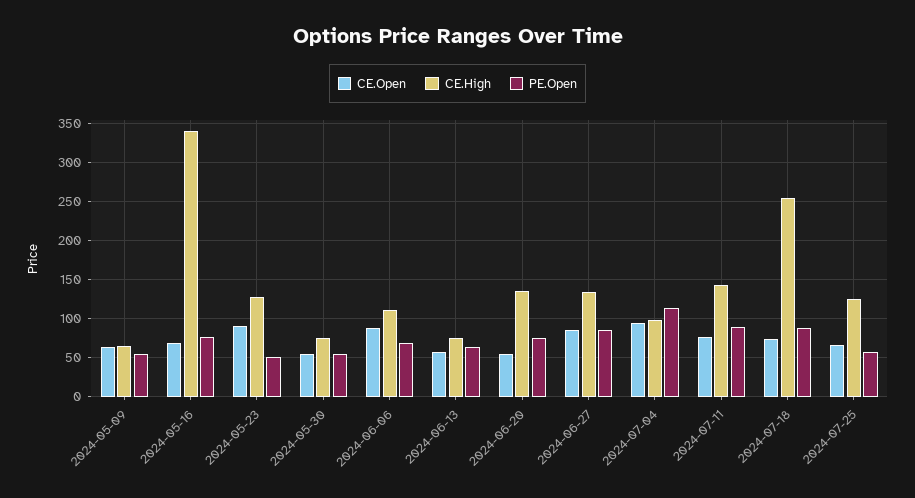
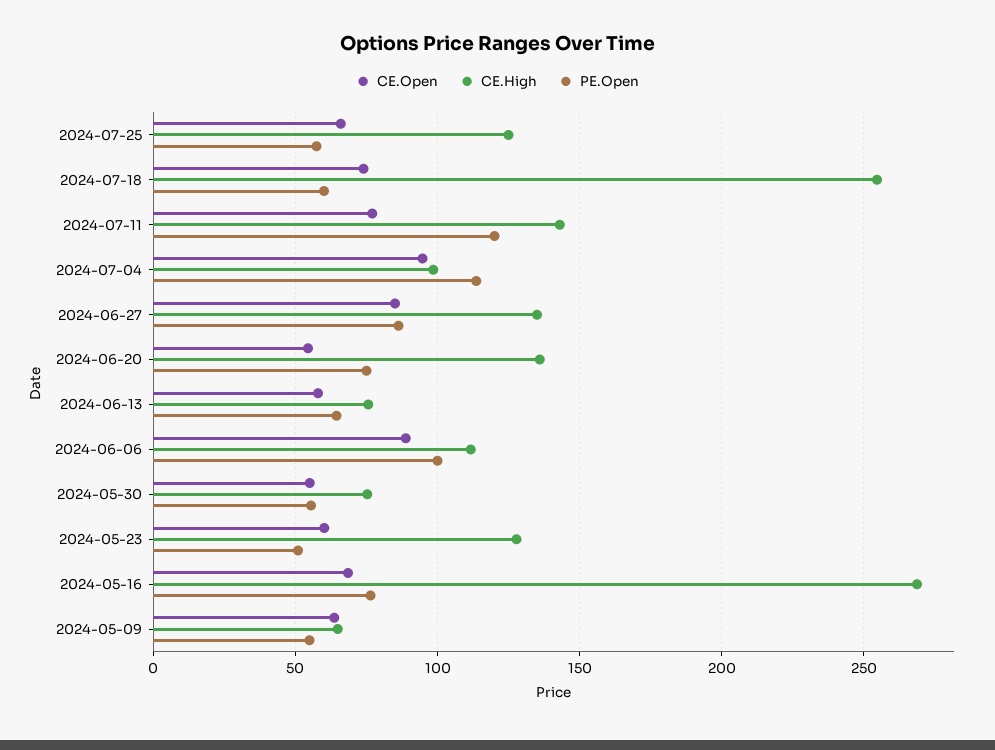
CE.High, 2024-05-16: 340 -> 270
CE.Open, 2024-05-23: 90 -> 60
PE.Open, 2024-06-06: 70 -> 100
PE.Open, 2024-07-11: 90 -> 120
PE.Open, 2024-07-18: 90 -> 60

